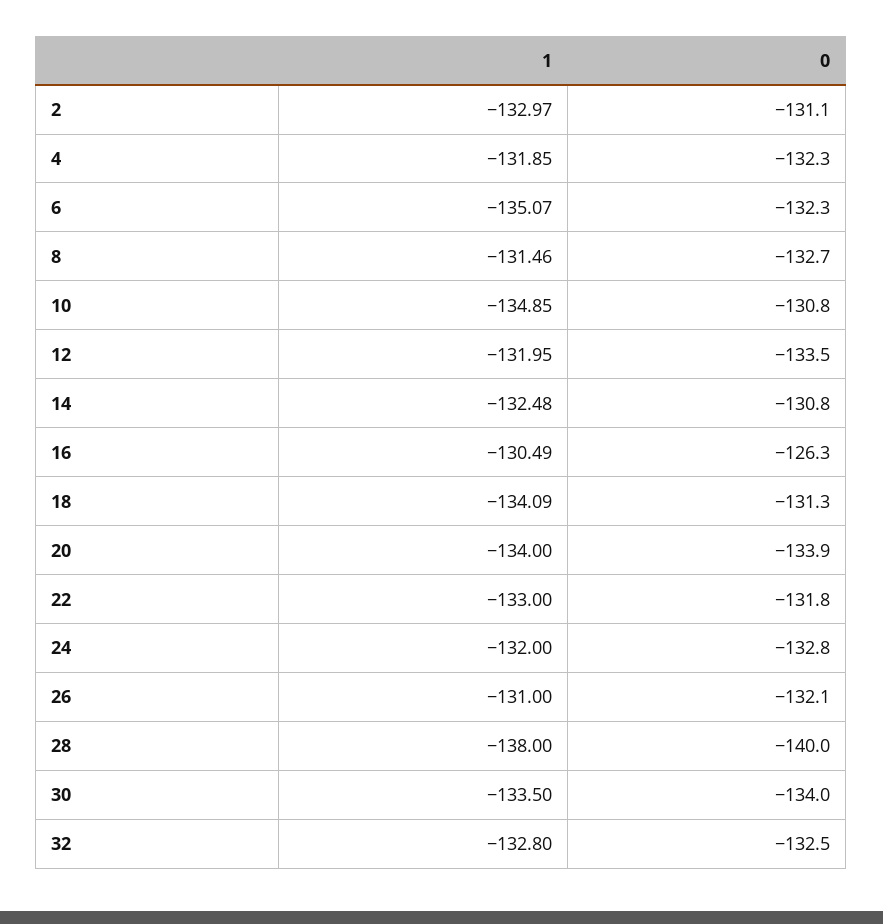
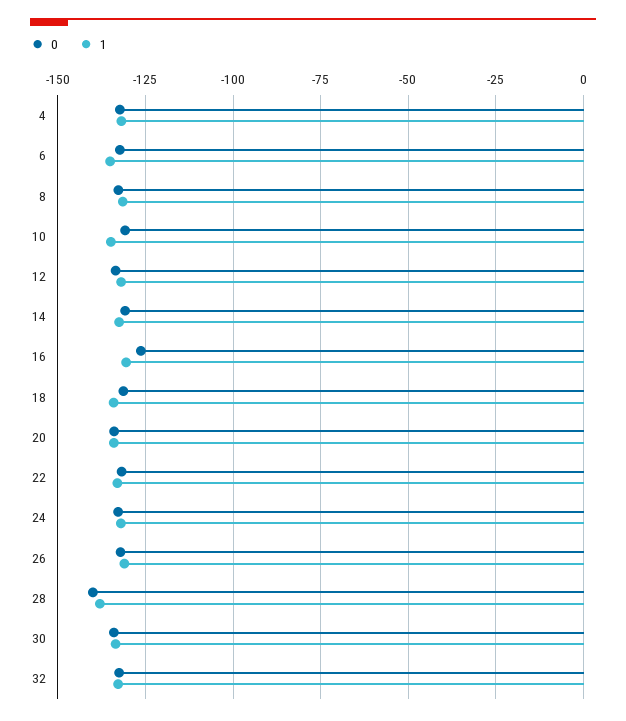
1, 2: -132.97 -> none
0, 2: -131.1 -> none

